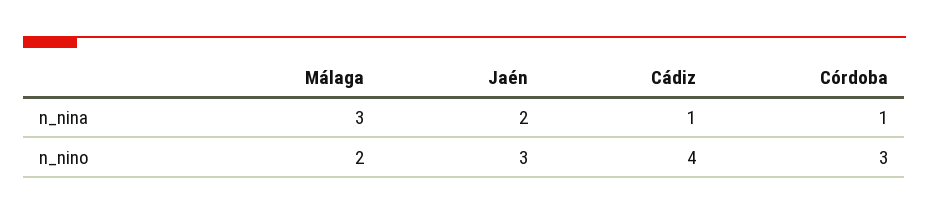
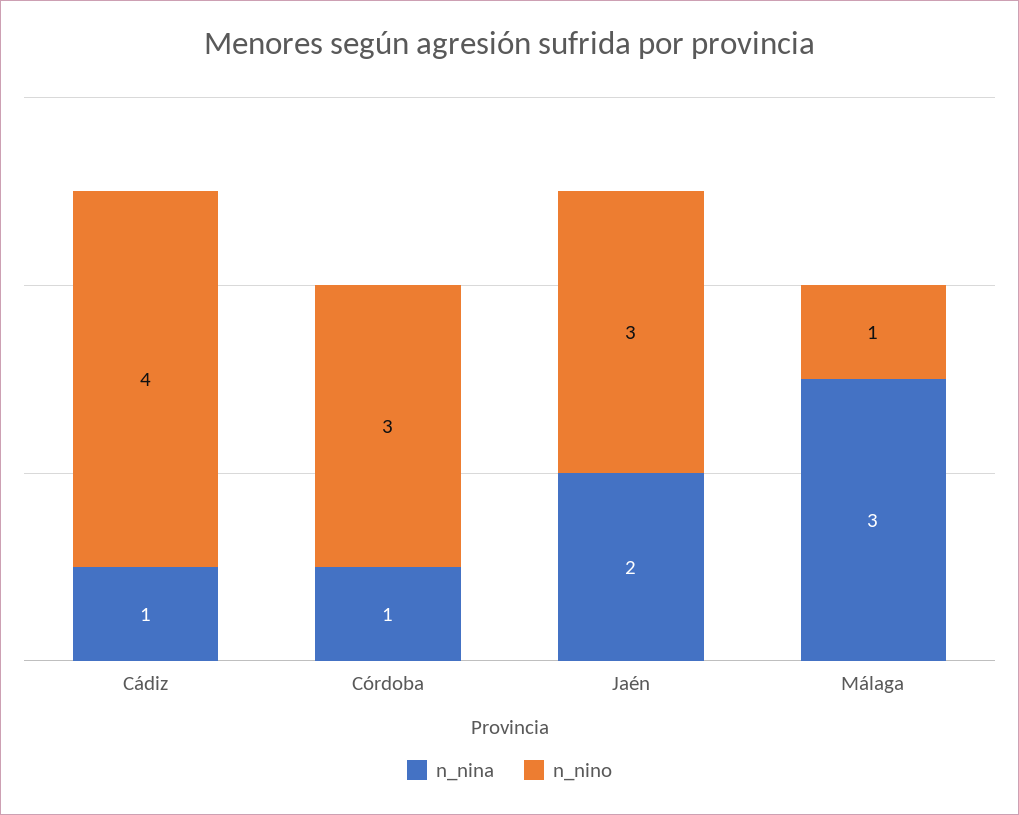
n_nino, Málaga: 2 -> 1

